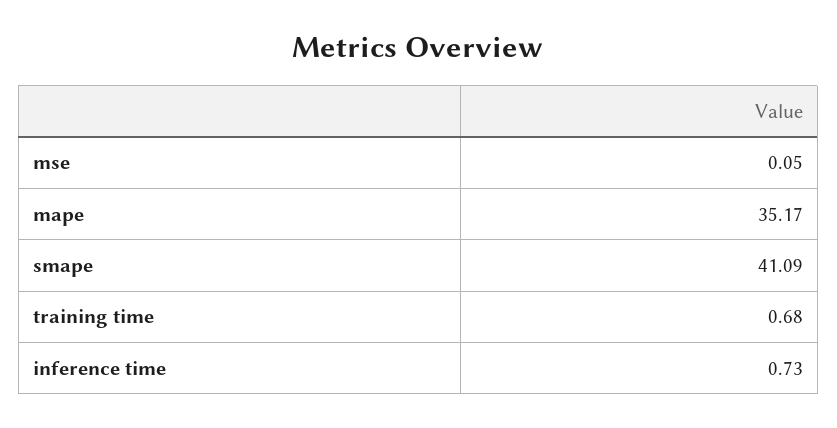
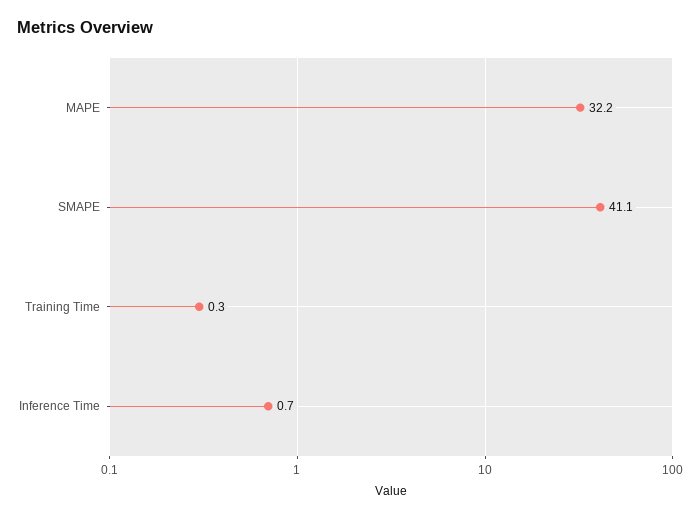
mse: 0.05 -> none
mape: 35.17 -> 32.2
training time: 0.68 -> 0.3

